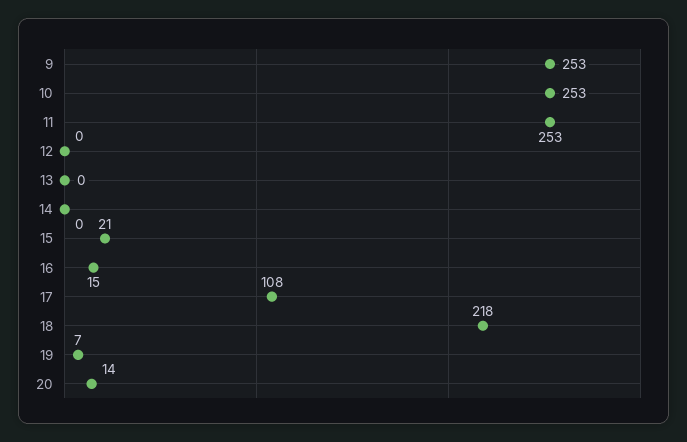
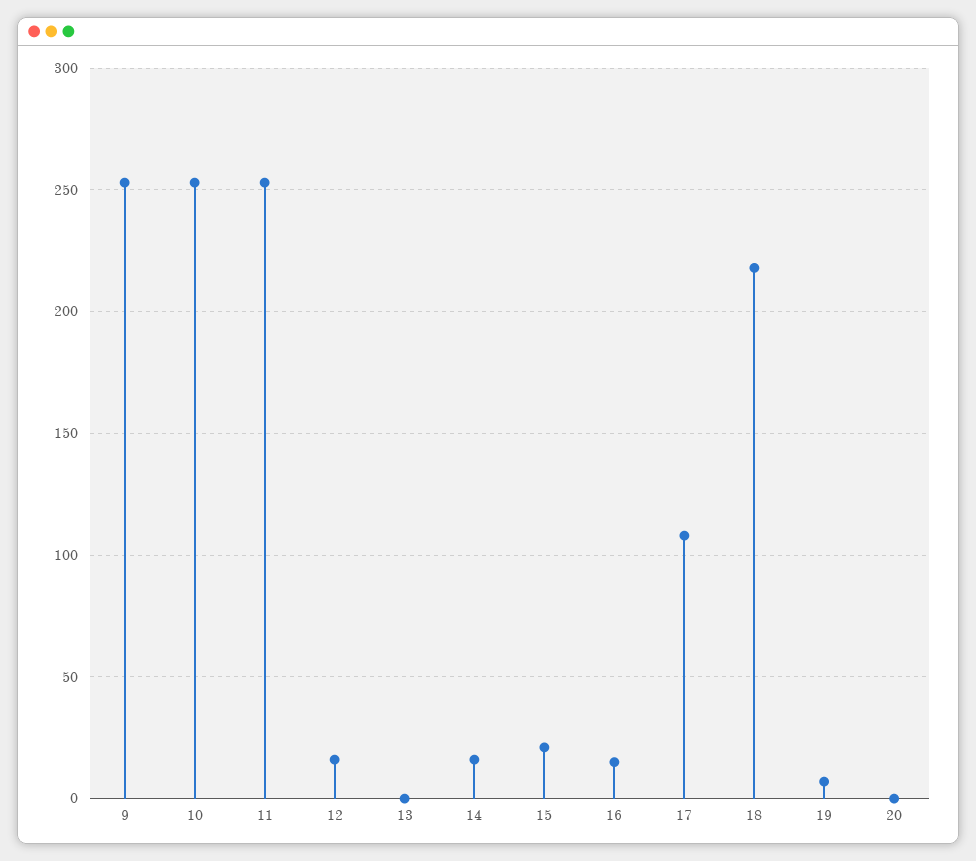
12: 0 -> 15
14: 0 -> 15
20: 14 -> 0

